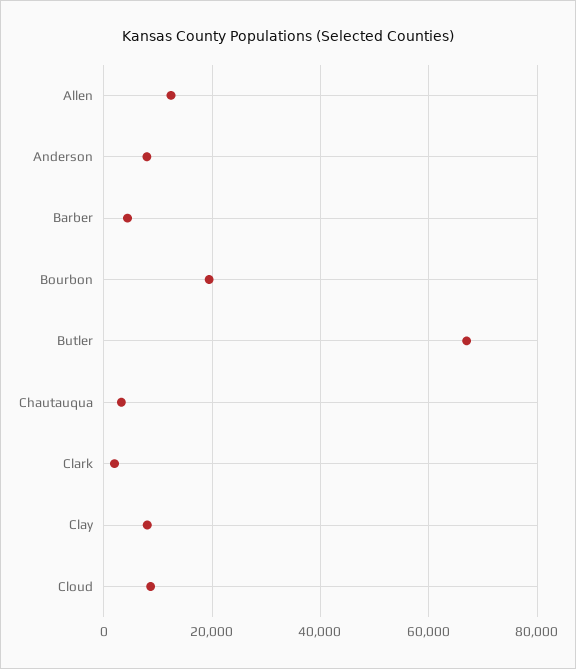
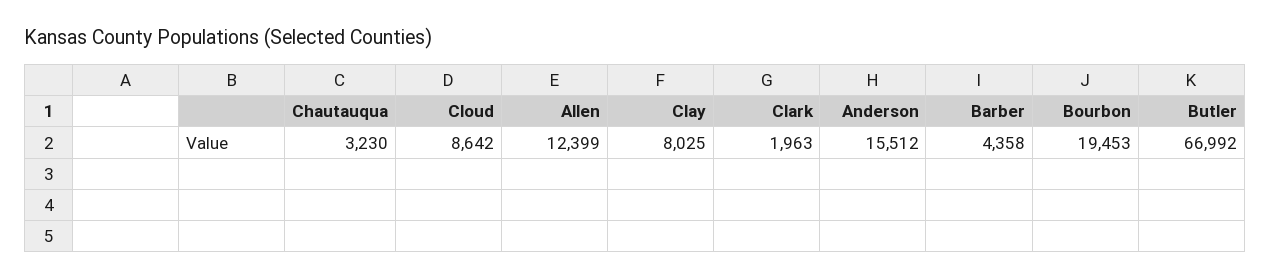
Anderson: 8000 -> 15512

